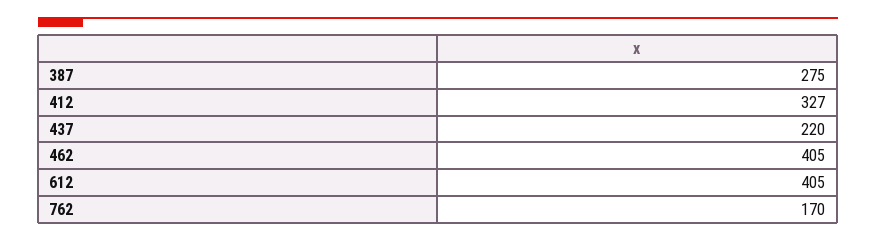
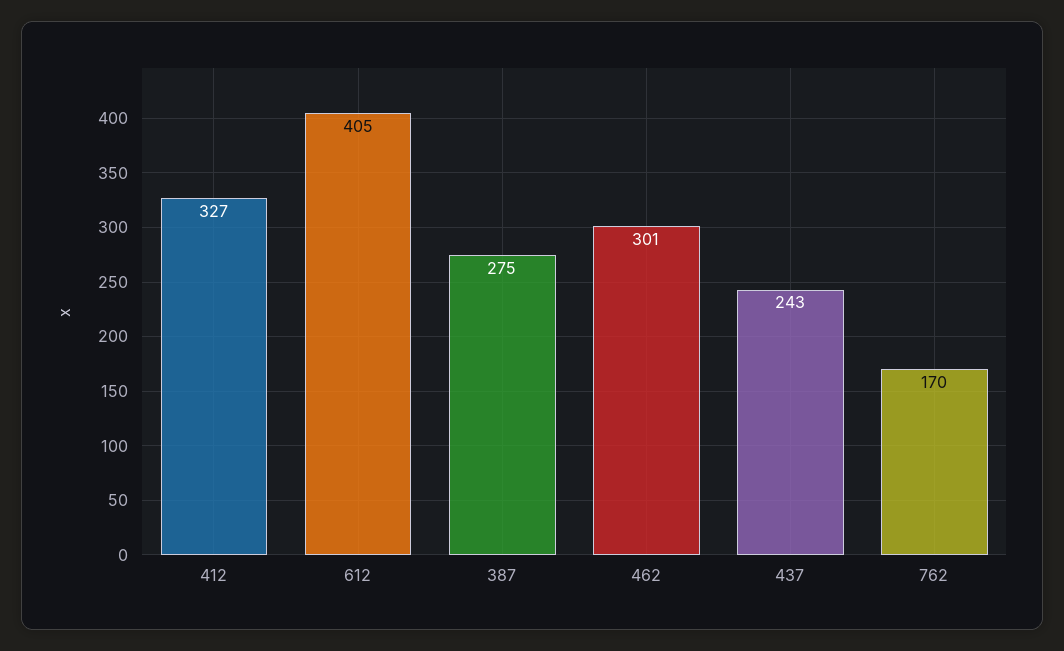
437: 220 -> 243
462: 405 -> 301

